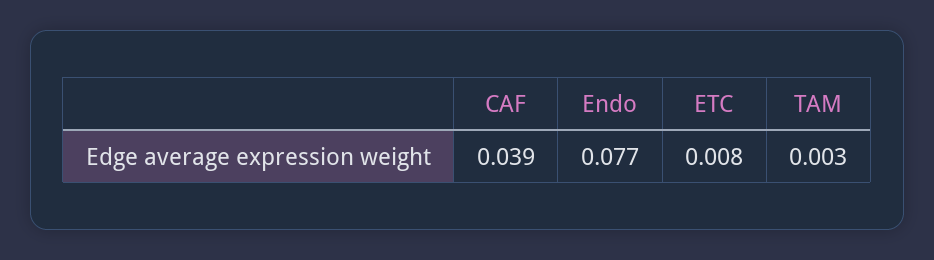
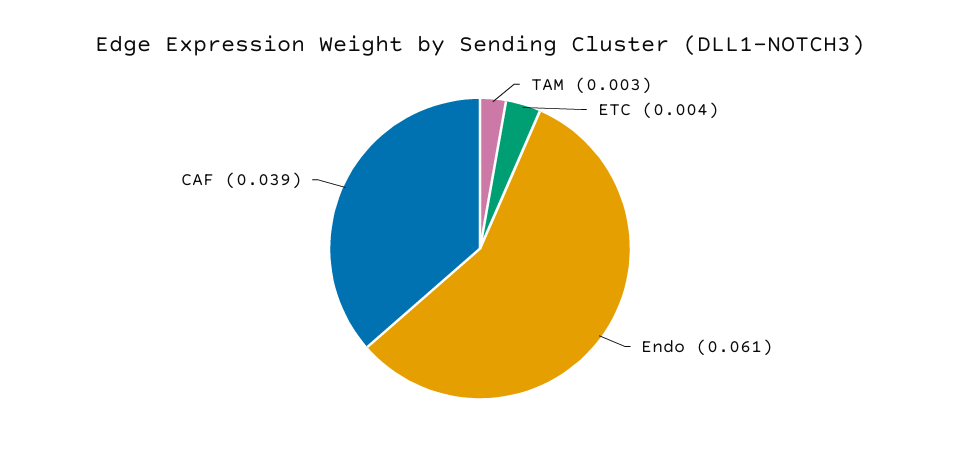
Endo: 0.077 -> 0.061
ETC: 0.008 -> 0.004

